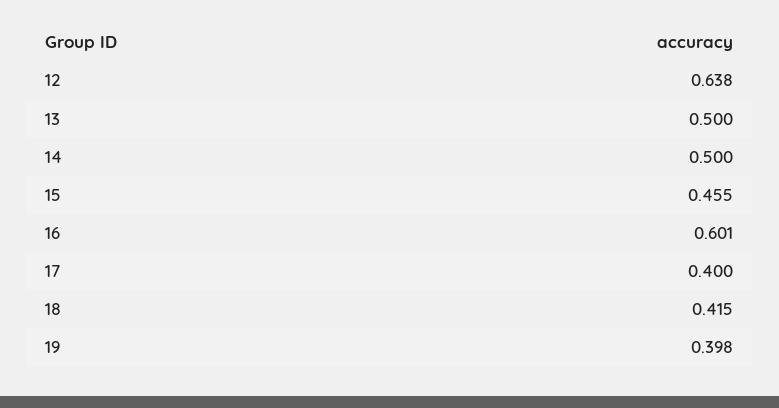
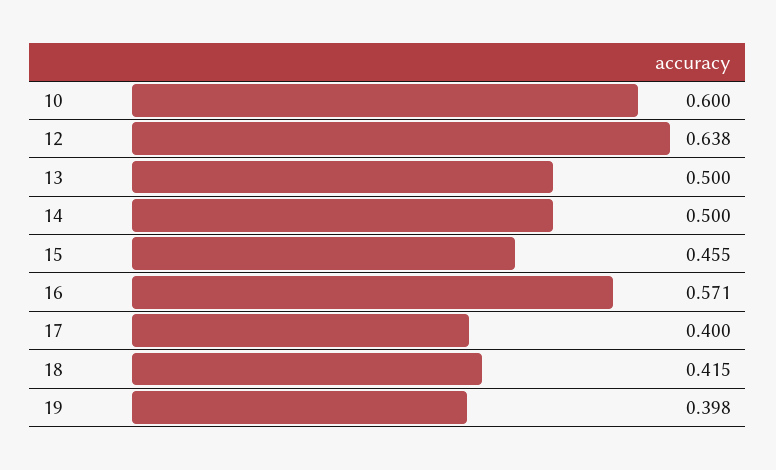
16: 0.601 -> 0.571
10: none -> 0.6

